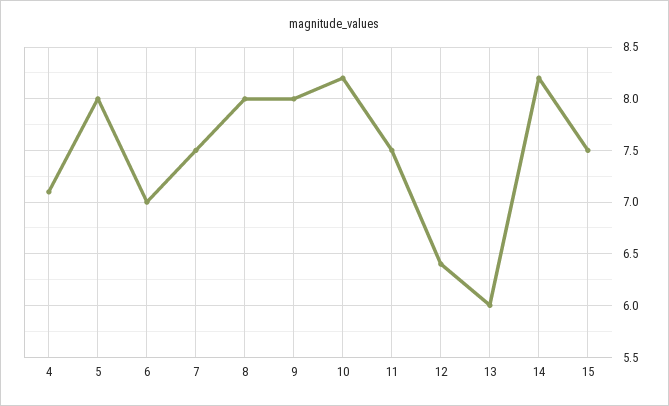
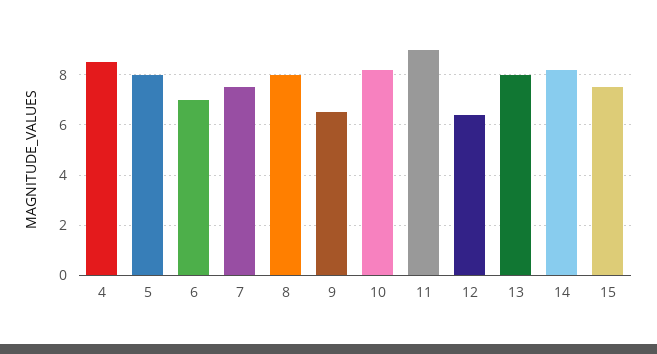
4: 7.1 -> 8.5
9: 8 -> 6.5
11: 7.5 -> 9
13: 6 -> 8

